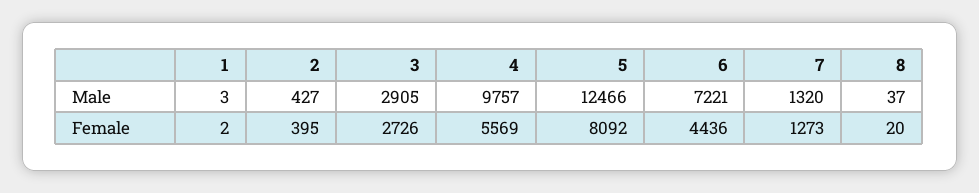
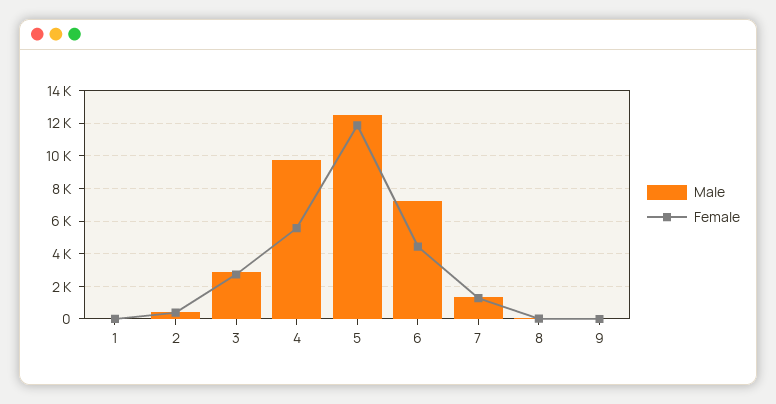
Female, 5: 8092 -> 12000
Male, 9: none -> 0
Female, 9: none -> 0

